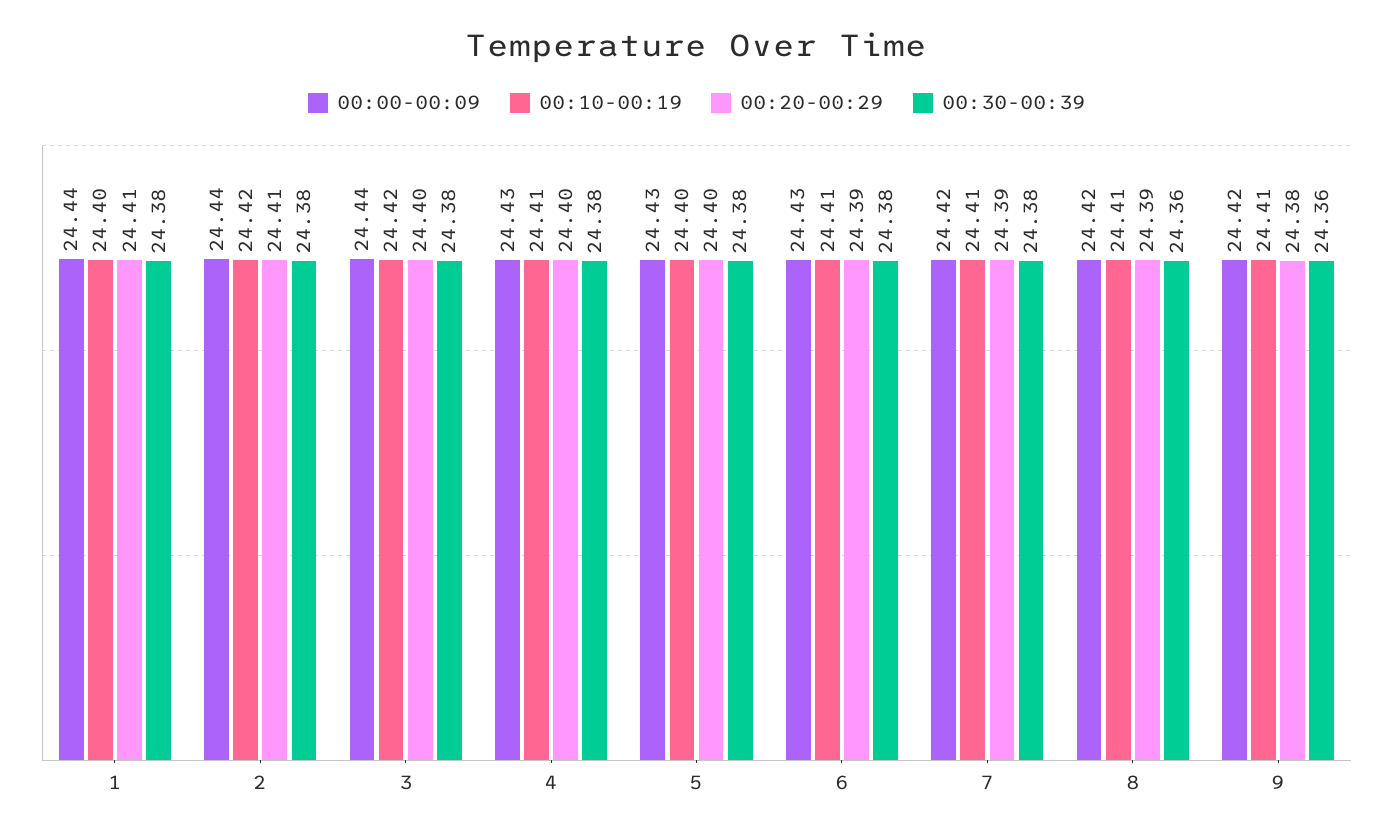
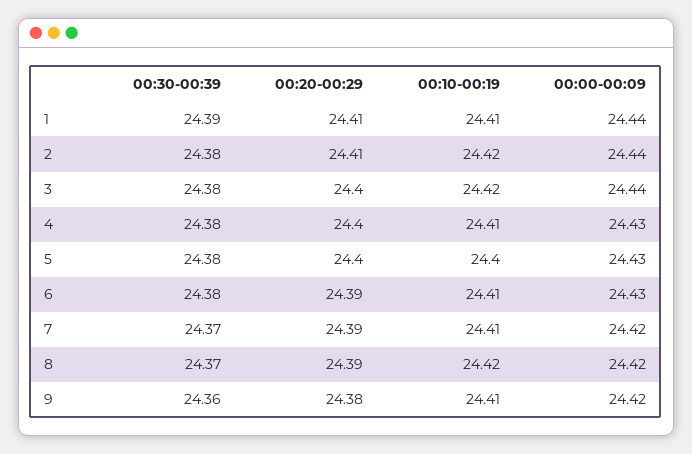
00:10-00:19, 1: 24.4 -> 24.41
00:30-00:39, 1: 24.38 -> 24.39
00:30-00:39, 7: 24.38 -> 24.37
00:10-00:19, 8: 24.41 -> 24.42
00:30-00:39, 8: 24.36 -> 24.37

